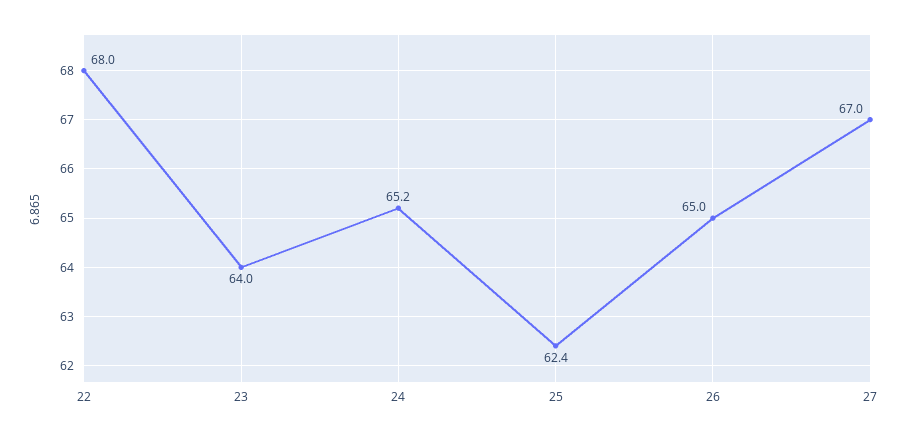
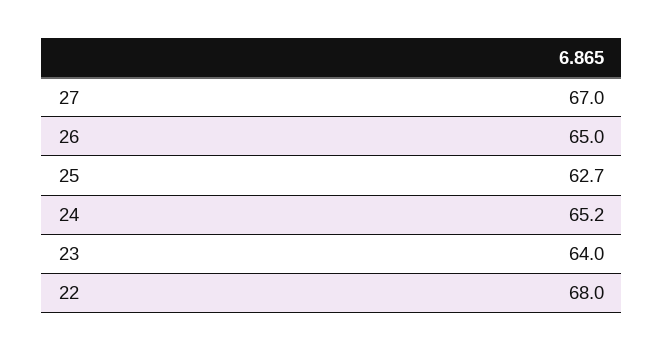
25: 62.4 -> 62.7

